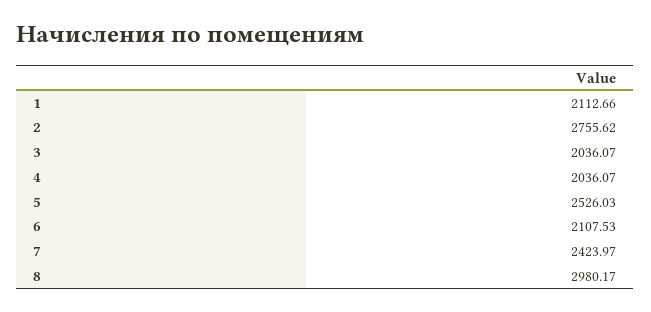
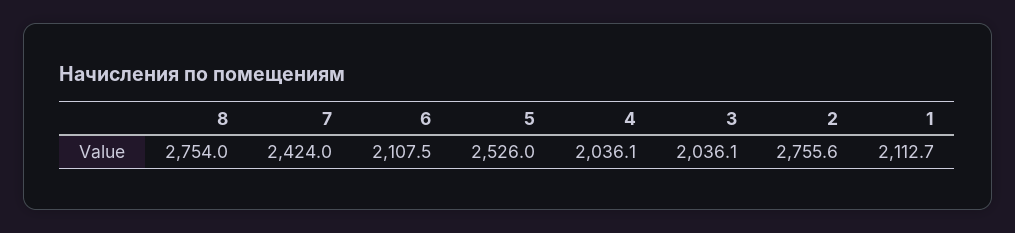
8: 2980.17 -> 2754

